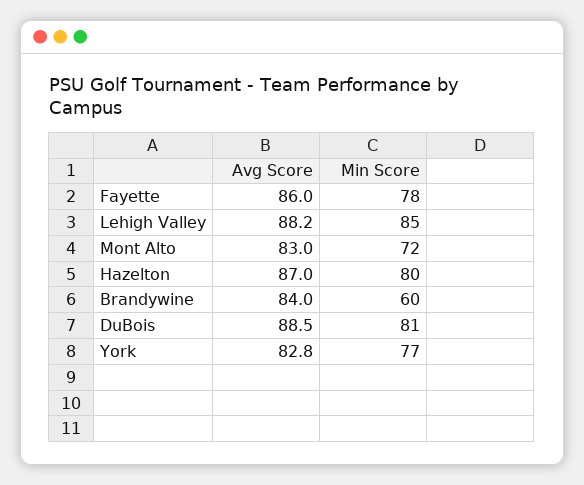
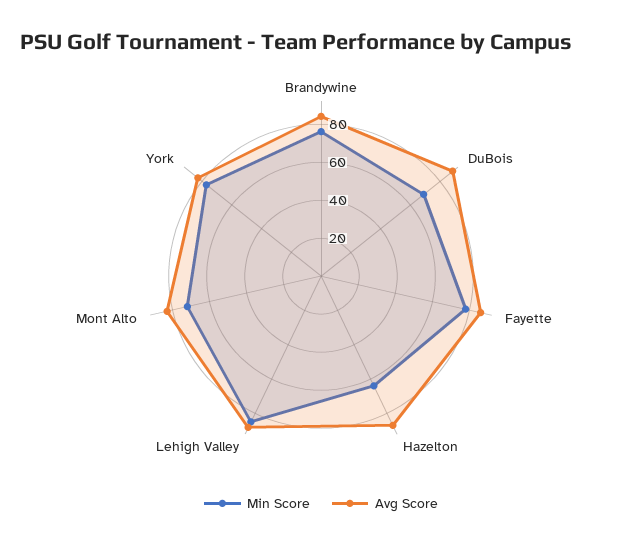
Min Score, Hazelton: 80 -> 65
Min Score, Brandywine: 60 -> 75
Min Score, DuBois: 81 -> 70

